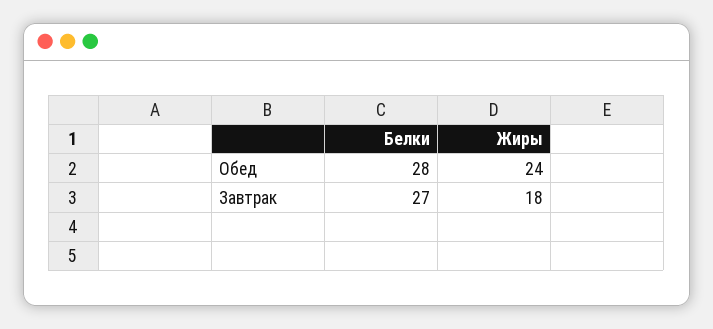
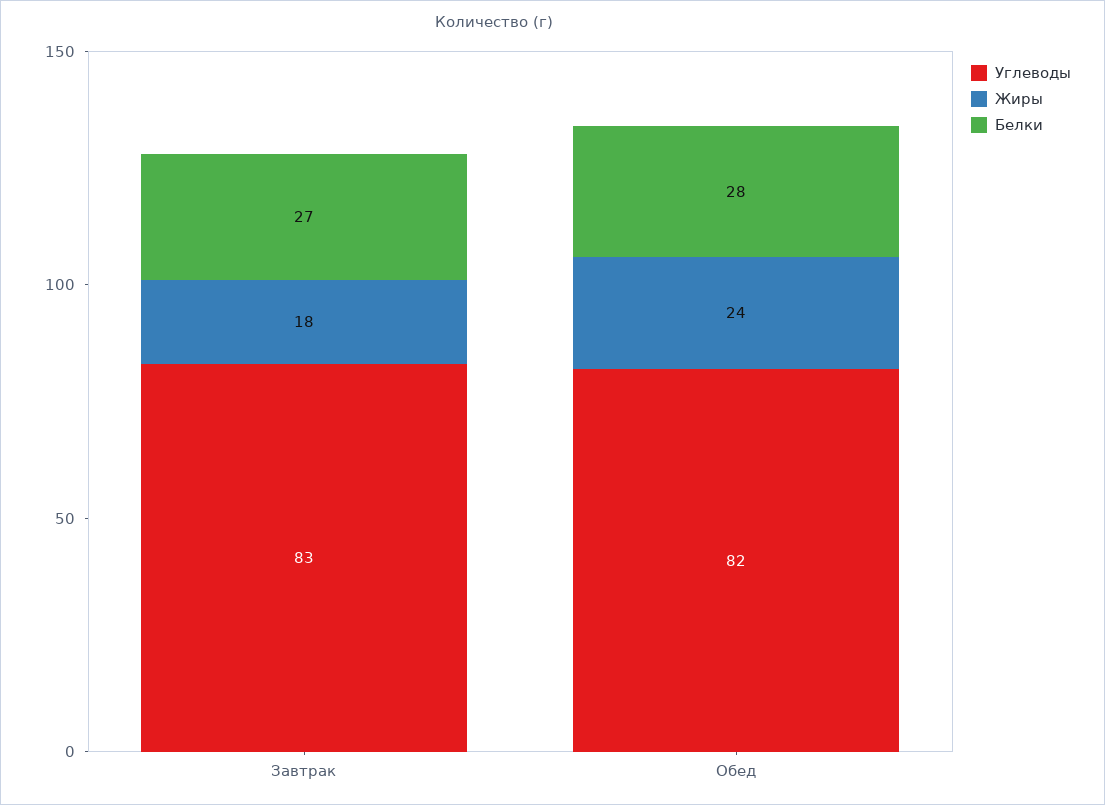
Углеводы, Завтрак: none -> 83
Углеводы, Обед: none -> 82

